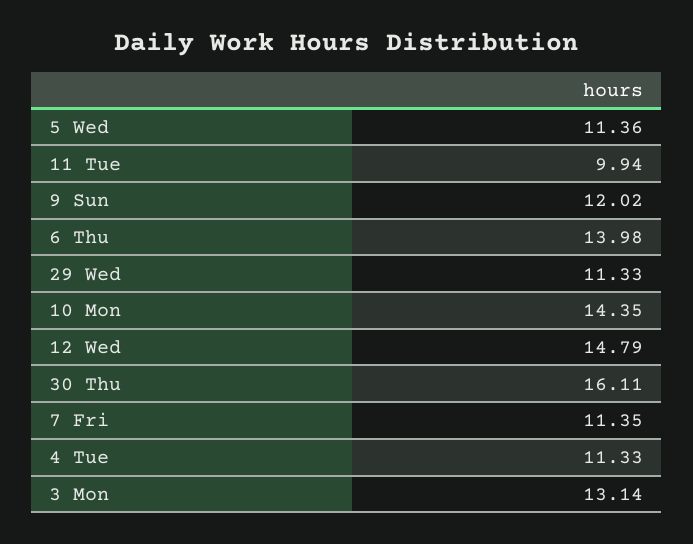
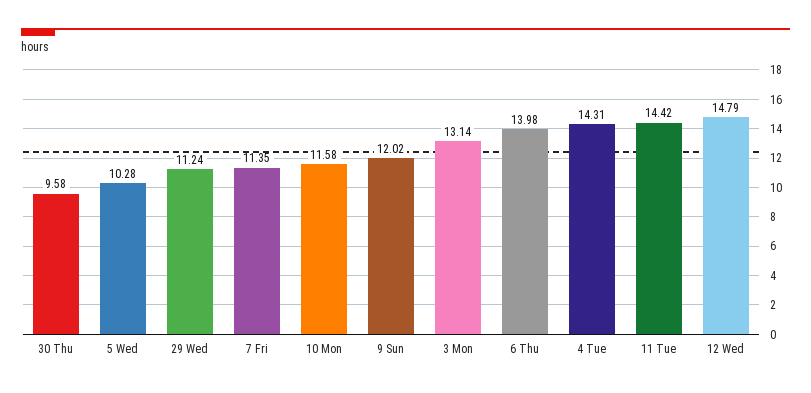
5 Wed: 11.36 -> 10.28
11 Tue: 9.94 -> 14.42
29 Wed: 11.33 -> 11.24
10 Mon: 14.35 -> 11.58
30 Thu: 16.11 -> 9.58
4 Tue: 11.33 -> 14.31

